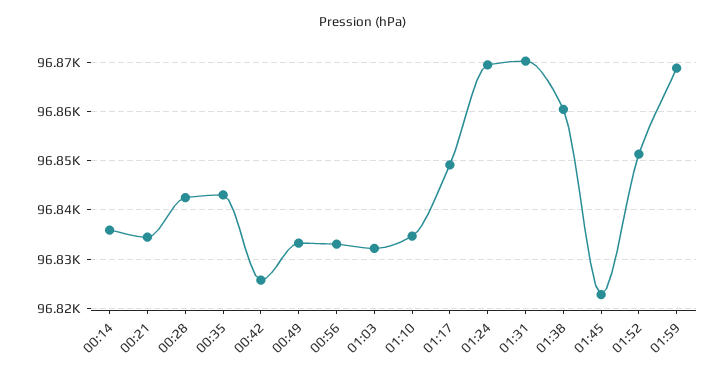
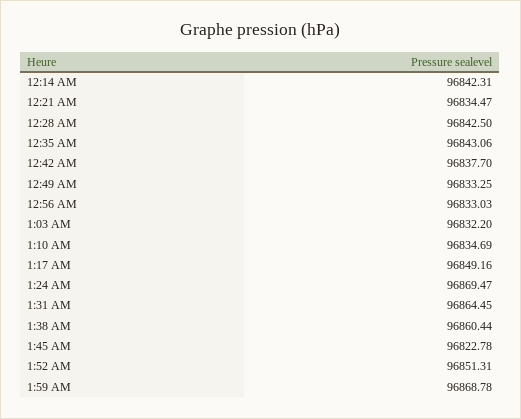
00:14: 96836 -> 96842.31
00:42: 96826 -> 96837.7
01:31: 96870 -> 96864.45

